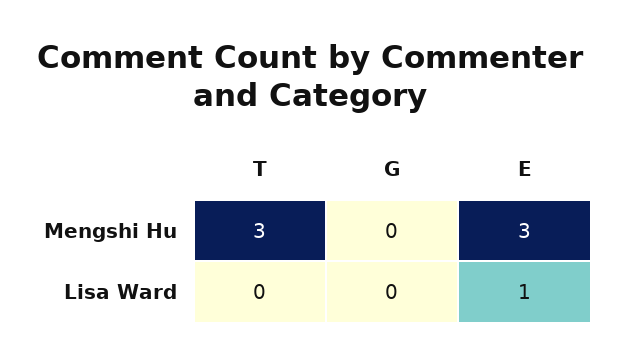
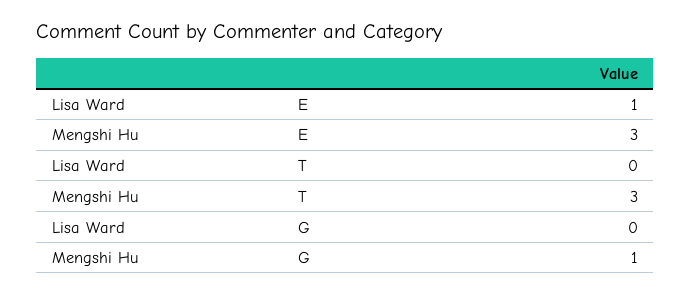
G, Mengshi Hu: 0 -> 1

